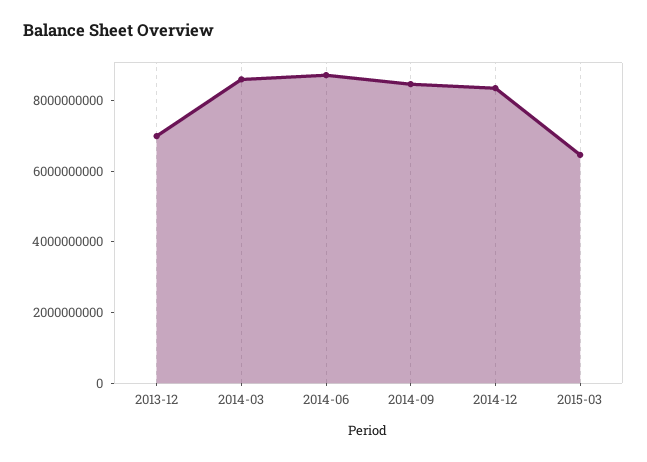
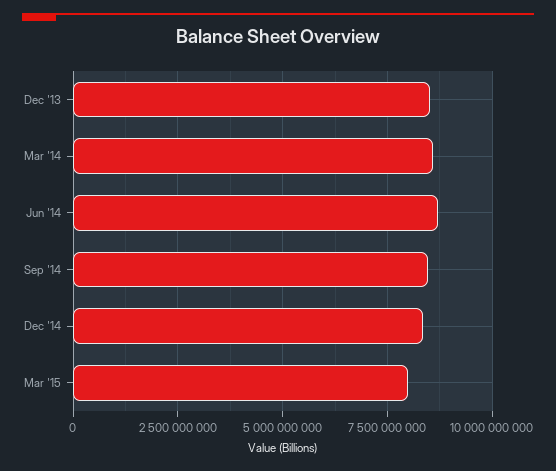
2013-12: 7000000000 -> 8500000000
2015-03: 6500000000 -> 8000000000

